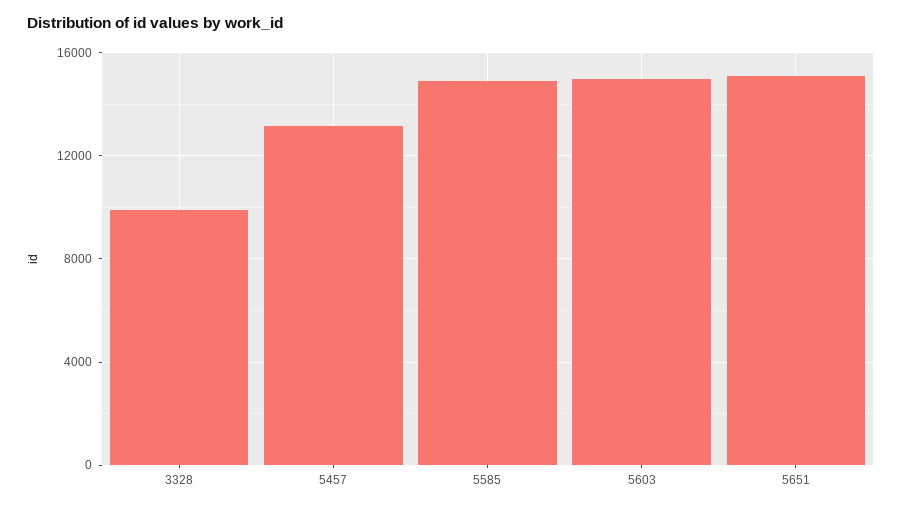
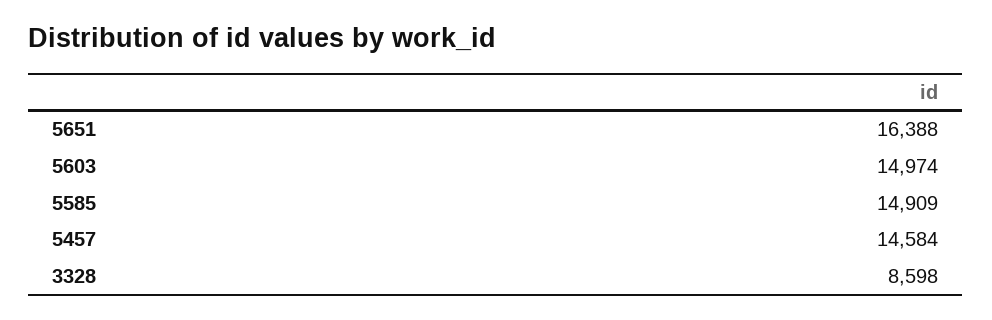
3328: 10000 -> 8598
5457: 13000 -> 14584
5651: 15000 -> 16388

